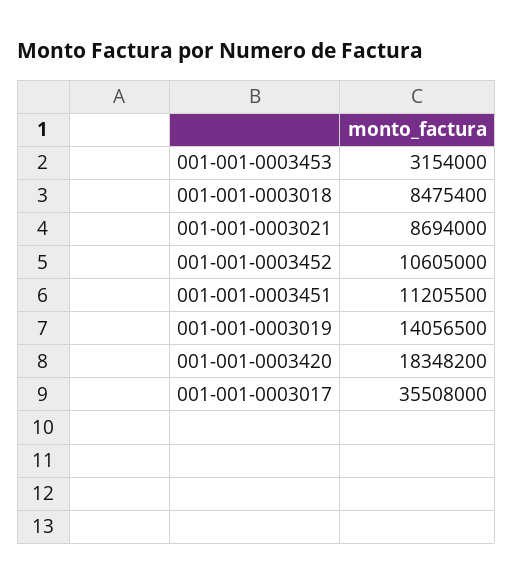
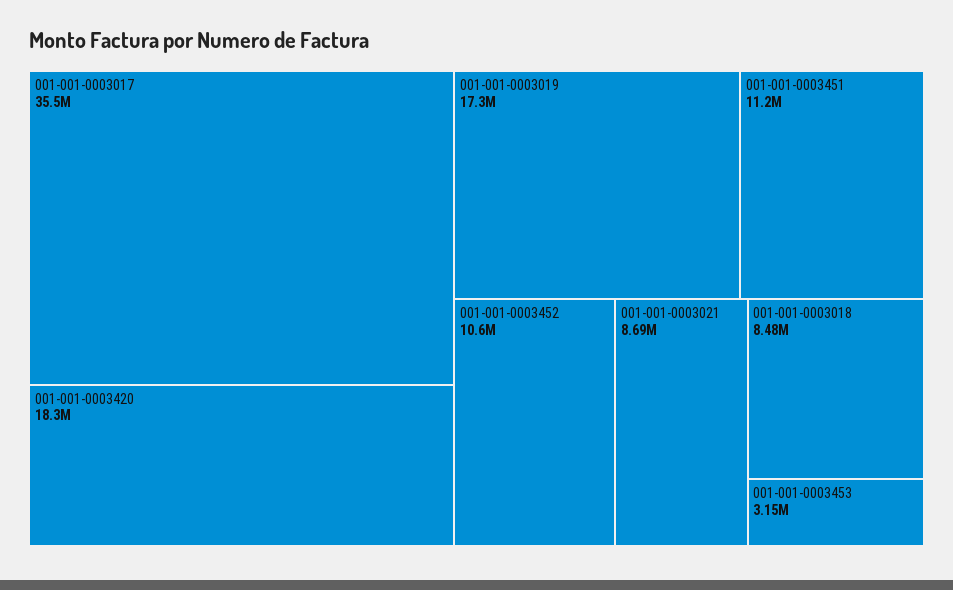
001-001-0003019: 14056500 -> 17300000

